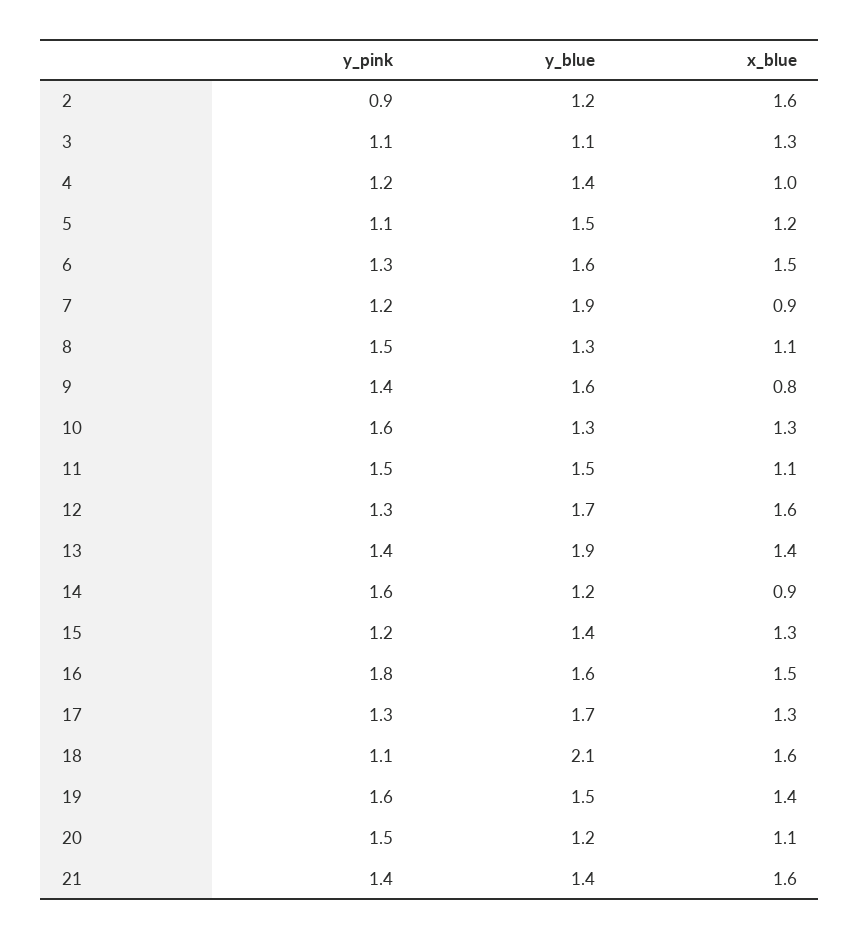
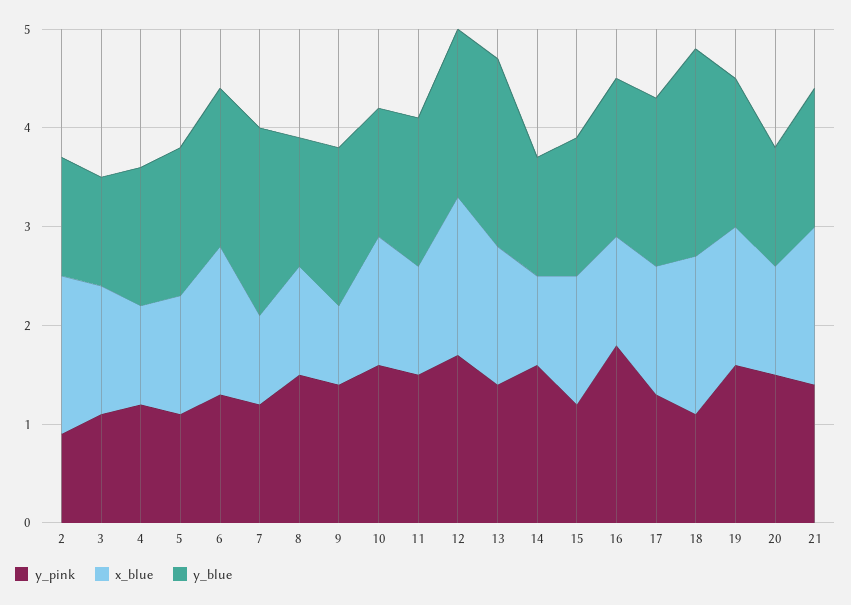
y_pink, 12: 1.3 -> 1.7
x_blue, 16: 1.5 -> 1.1

